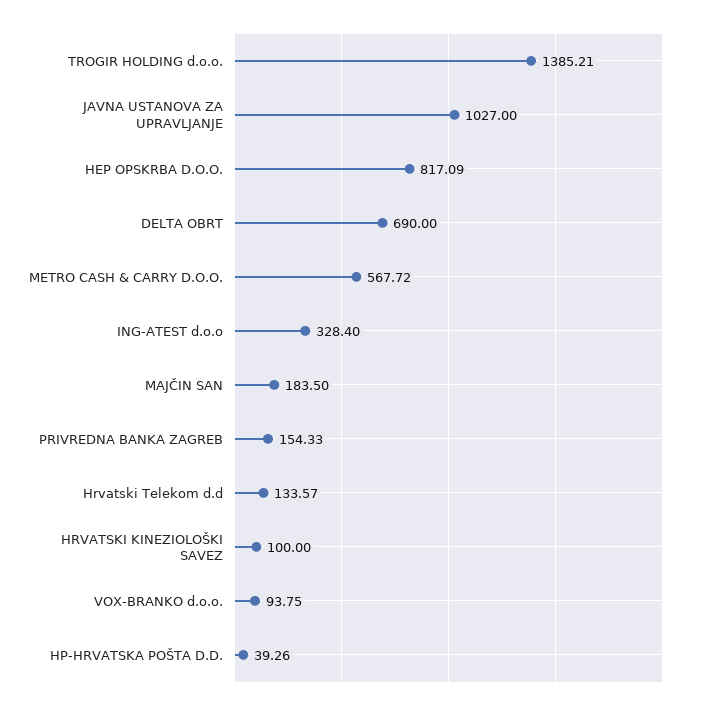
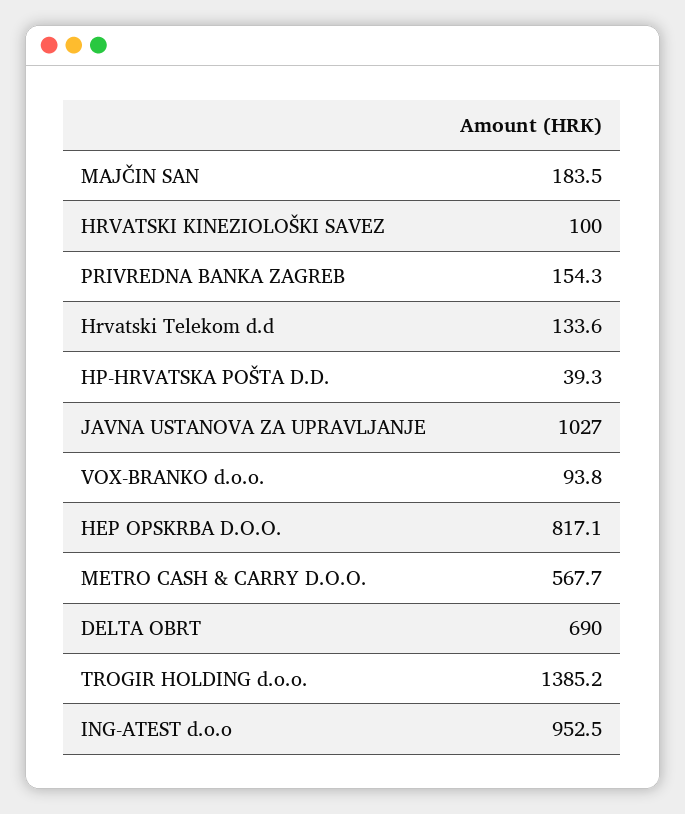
ING-ATEST d.o.o: 328.4 -> 952.5

